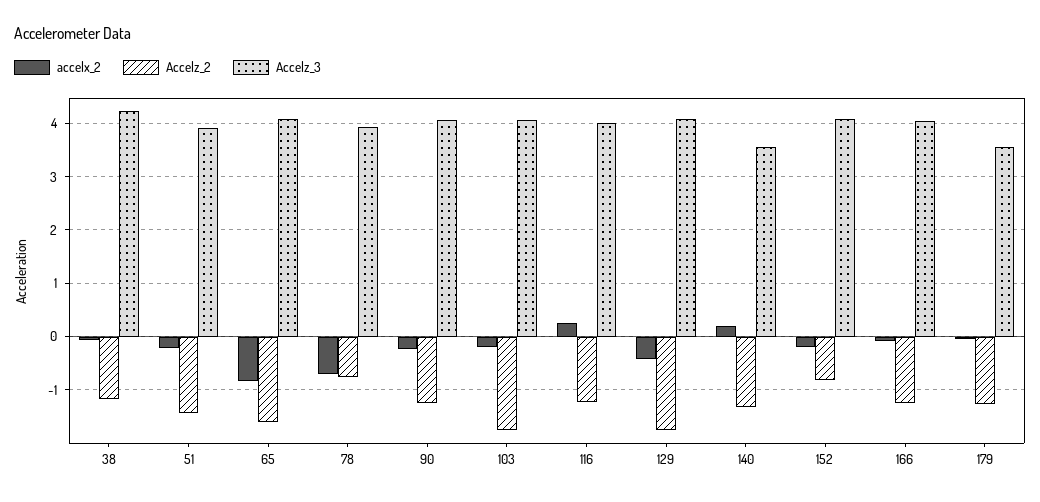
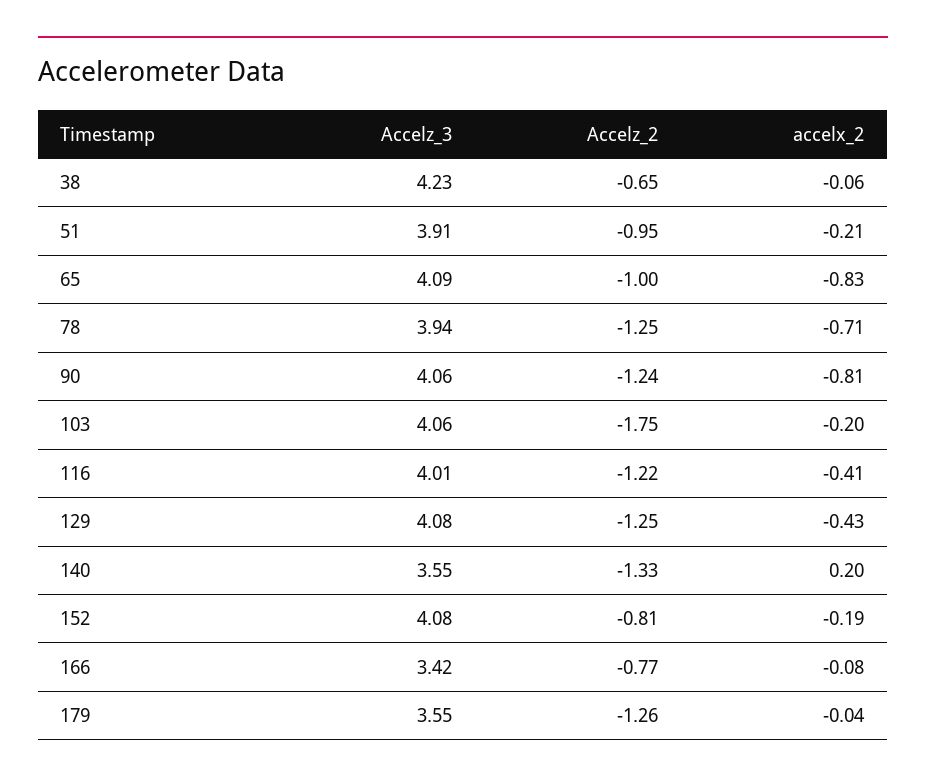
Accelz_2, 38: -1.2 -> -0.65
Accelz_2, 51: -1.4 -> -0.95
Accelz_2, 65: -1.6 -> -1
Accelz_2, 78: -0.8 -> -1.25
accelx_2, 90: -0.2 -> -0.81
accelx_2, 116: 0.2 -> -0.41
Accelz_2, 129: -1.8 -> -1.25
Accelz_2, 166: -1.2 -> -0.77
Accelz_3, 166: 4 -> 3.42

